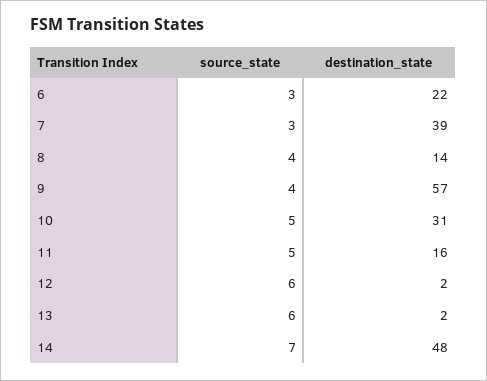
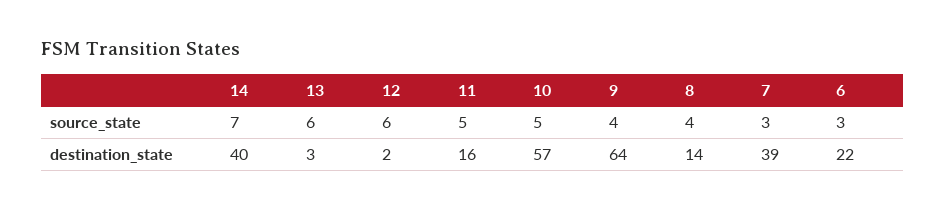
destination_state, 9: 57 -> 64
destination_state, 10: 31 -> 57
destination_state, 13: 2 -> 3
destination_state, 14: 48 -> 40

